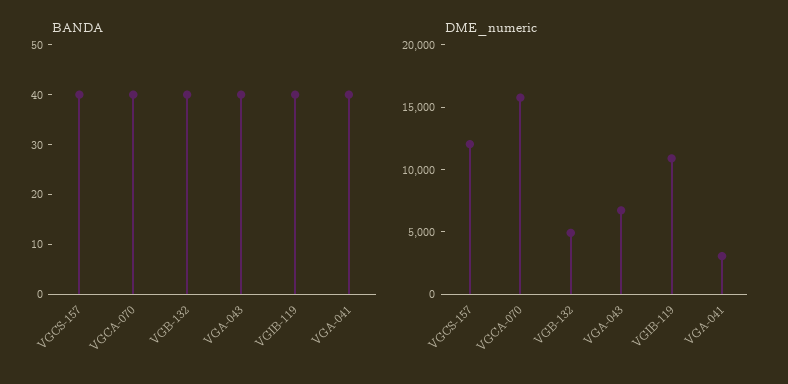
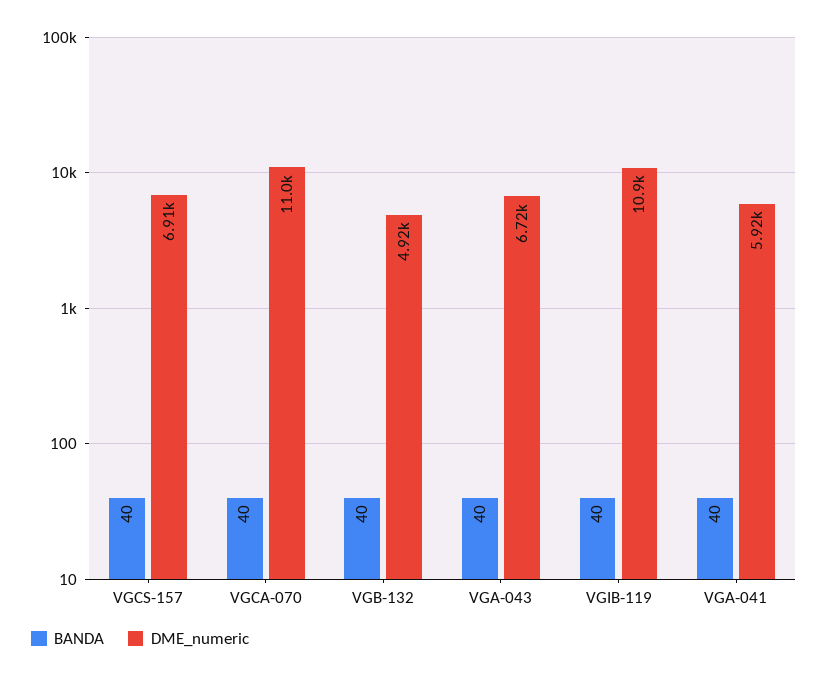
DME_numeric, VGCS-157: 12000 -> 6910
DME_numeric, VGCA-070: 16000 -> 11000
DME_numeric, VGA-041: 3000 -> 5920

